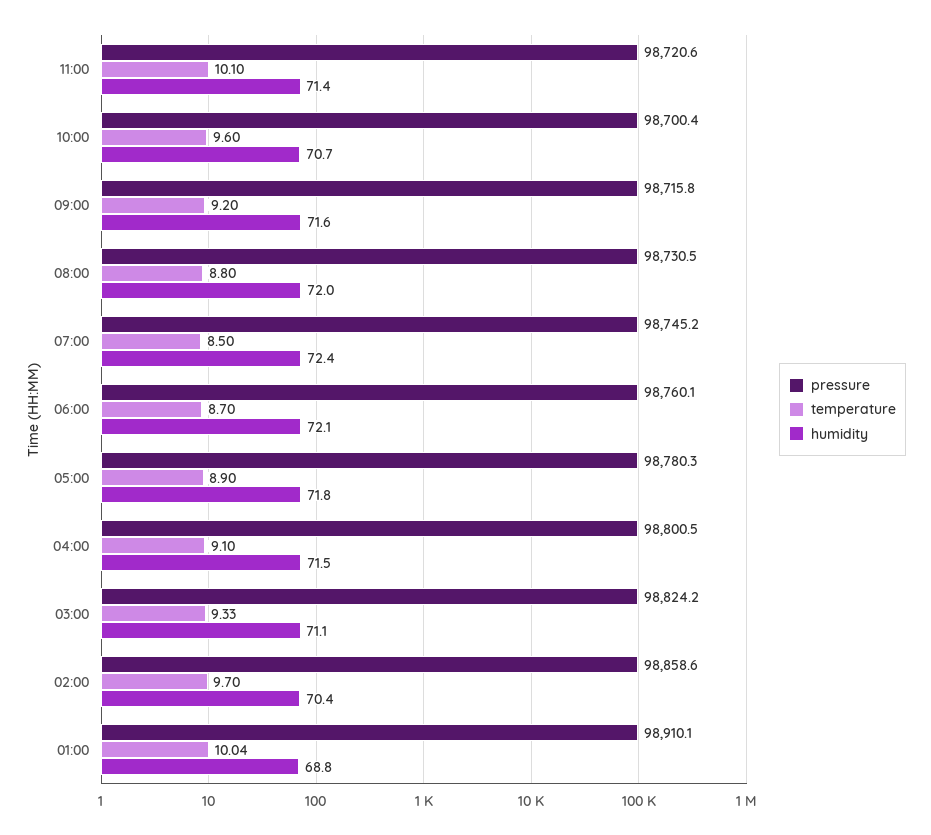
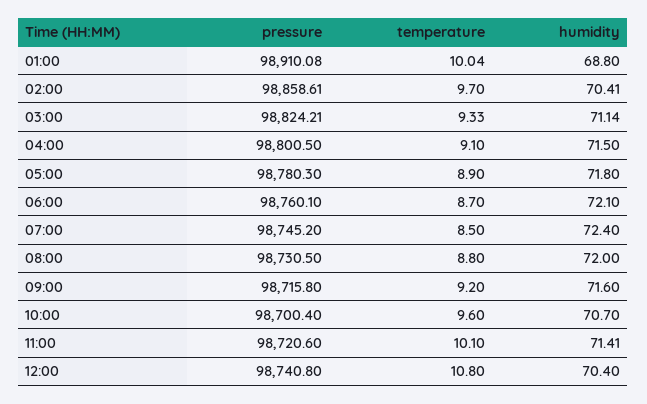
pressure, 12:00: none -> 98740.8
temperature, 12:00: none -> 10.8
humidity, 12:00: none -> 70.4

